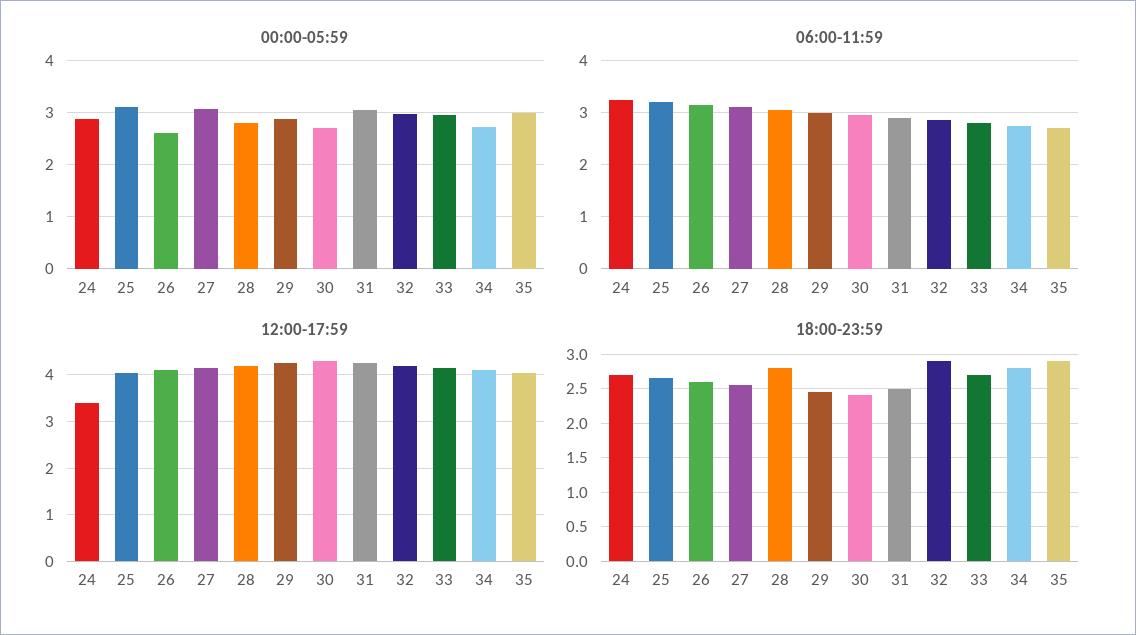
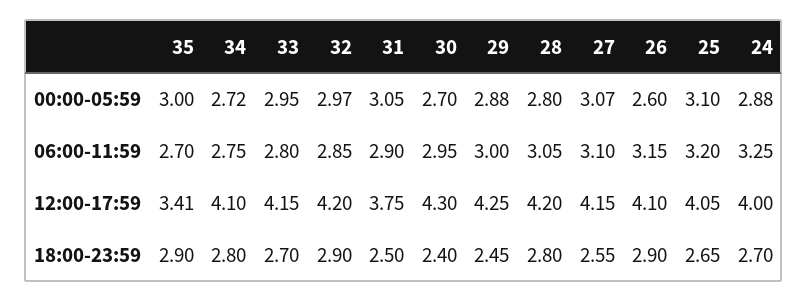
12:00-17:59, 24: 3.4 -> 4
12:00-17:59, 31: 4.2 -> 3.75
12:00-17:59, 35: 4 -> 3.41
18:00-23:59, 26: 2.6 -> 2.9

